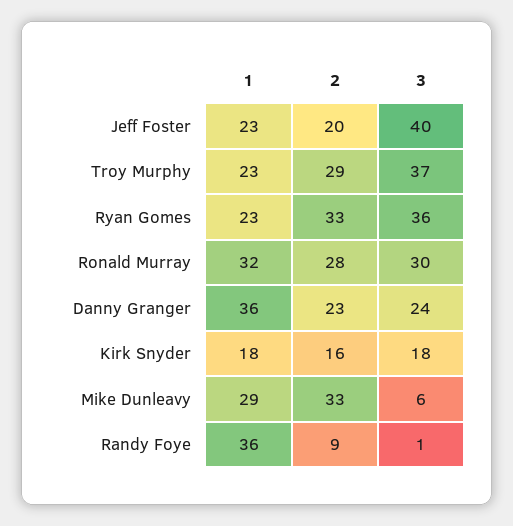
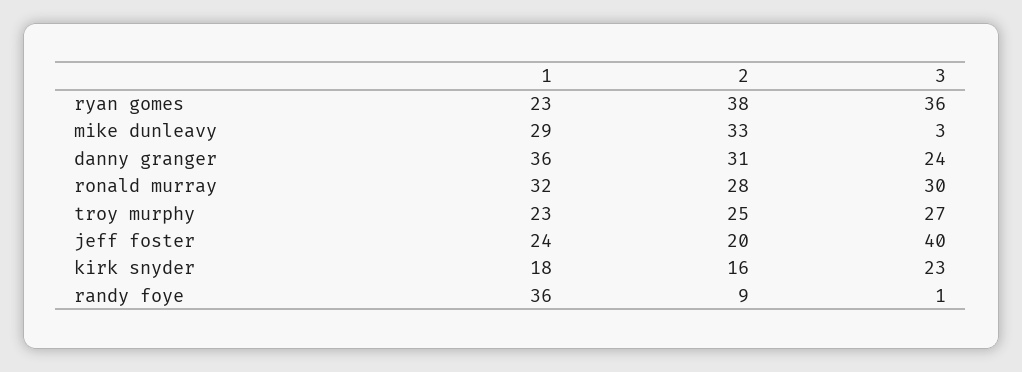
1, Jeff Foster: 23 -> 24
2, Troy Murphy: 29 -> 25
3, Troy Murphy: 37 -> 27
2, Ryan Gomes: 33 -> 38
2, Danny Granger: 23 -> 31
3, Kirk Snyder: 18 -> 23
3, Mike Dunleavy: 6 -> 3

